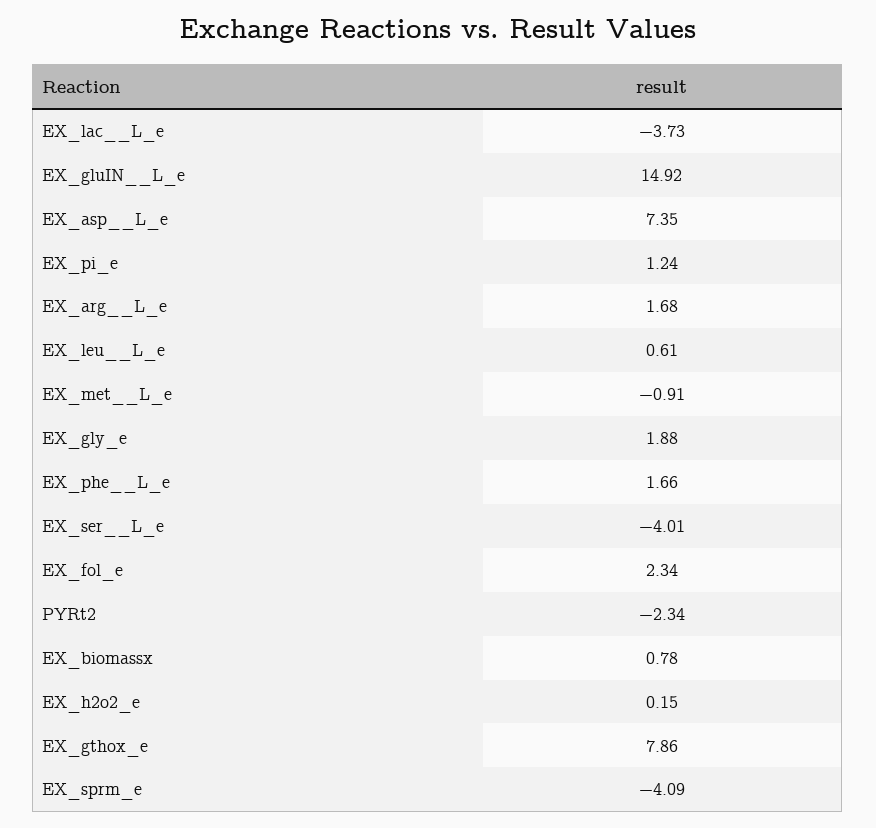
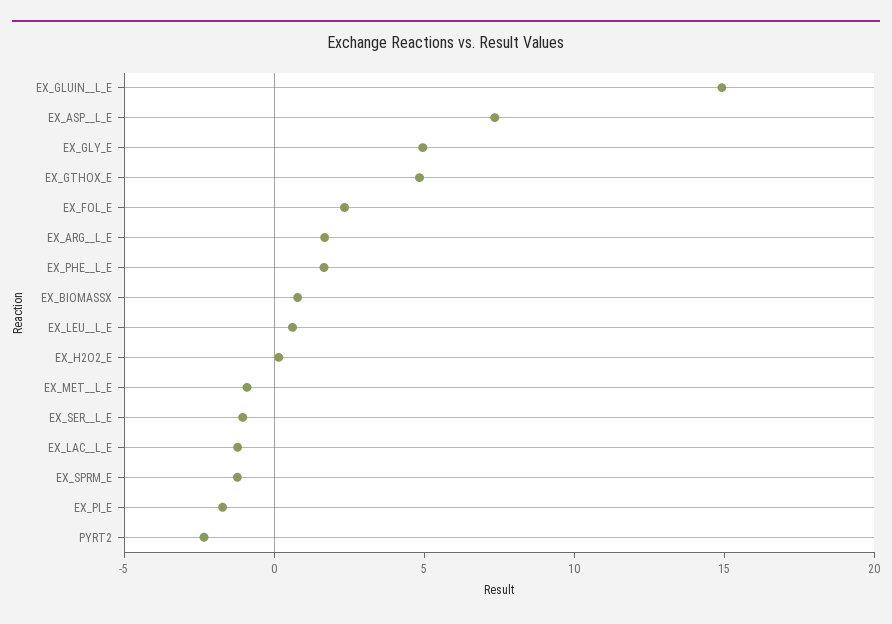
EX_lac__L_e: -3.73 -> -1
EX_pi_e: 1.24 -> -2
EX_gly_e: 1.88 -> 5
EX_ser__L_e: -4.01 -> -1
EX_gthox_e: 7.86 -> 5
EX_sprm_e: -4.09 -> -1

